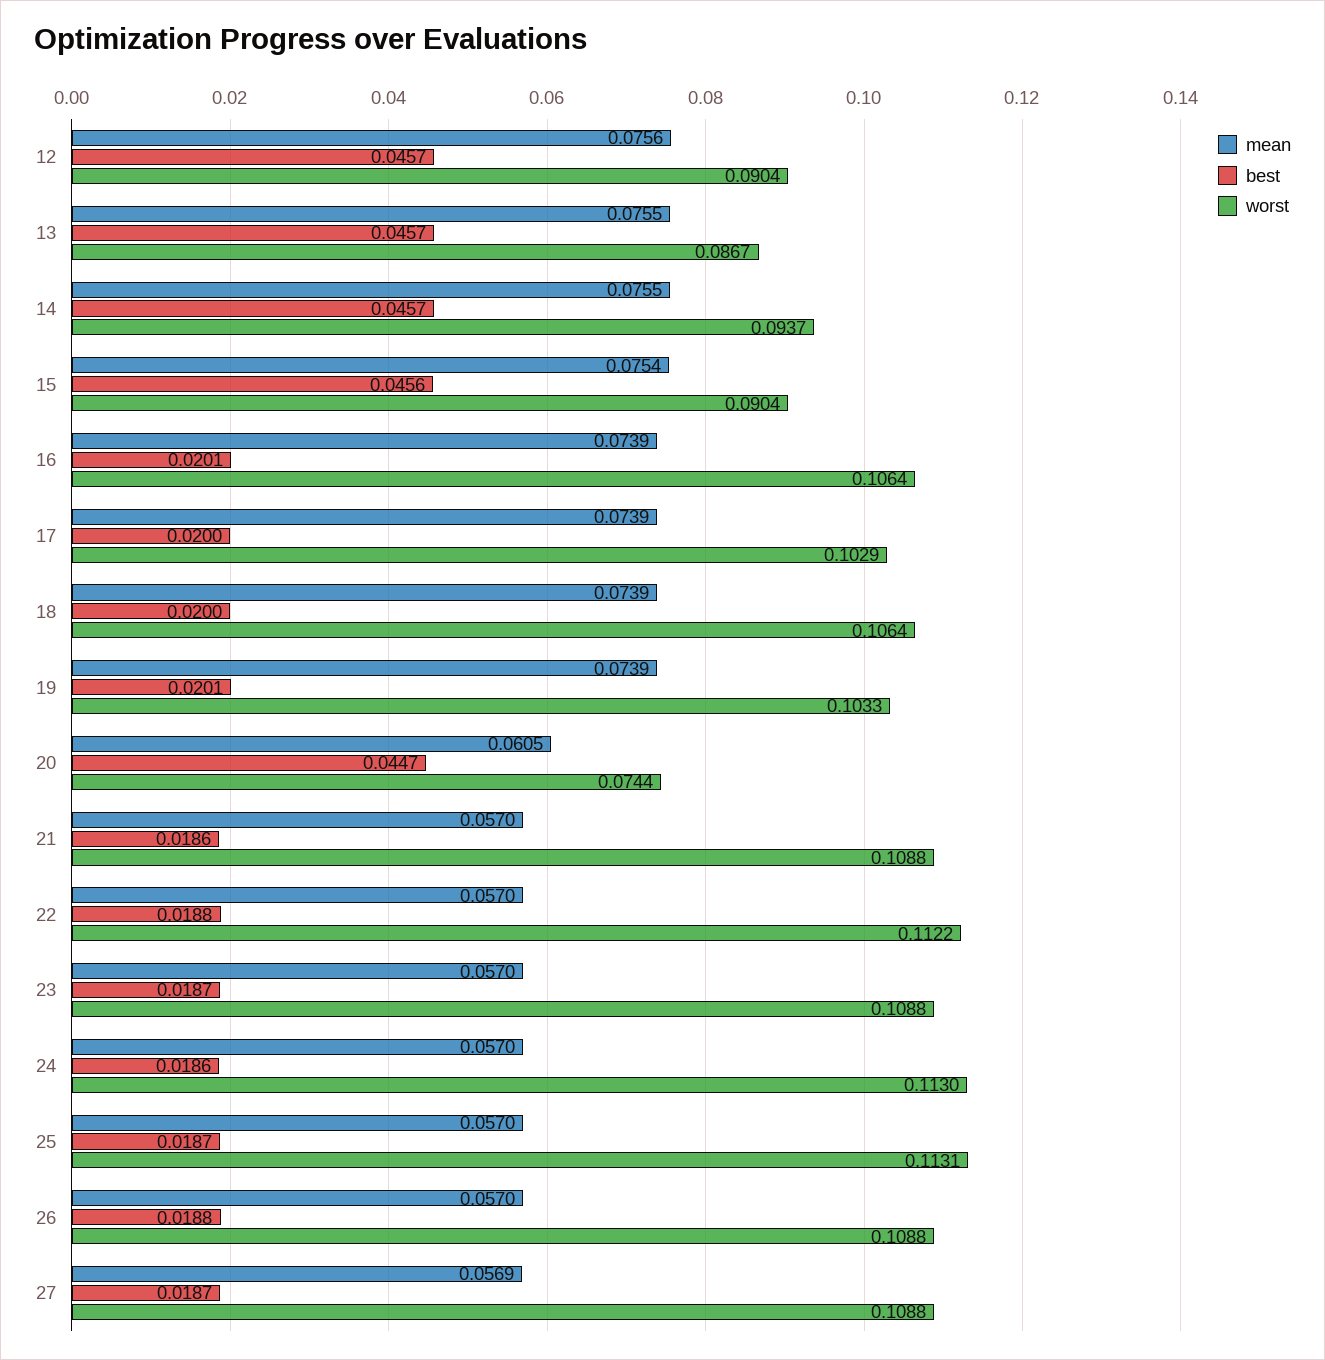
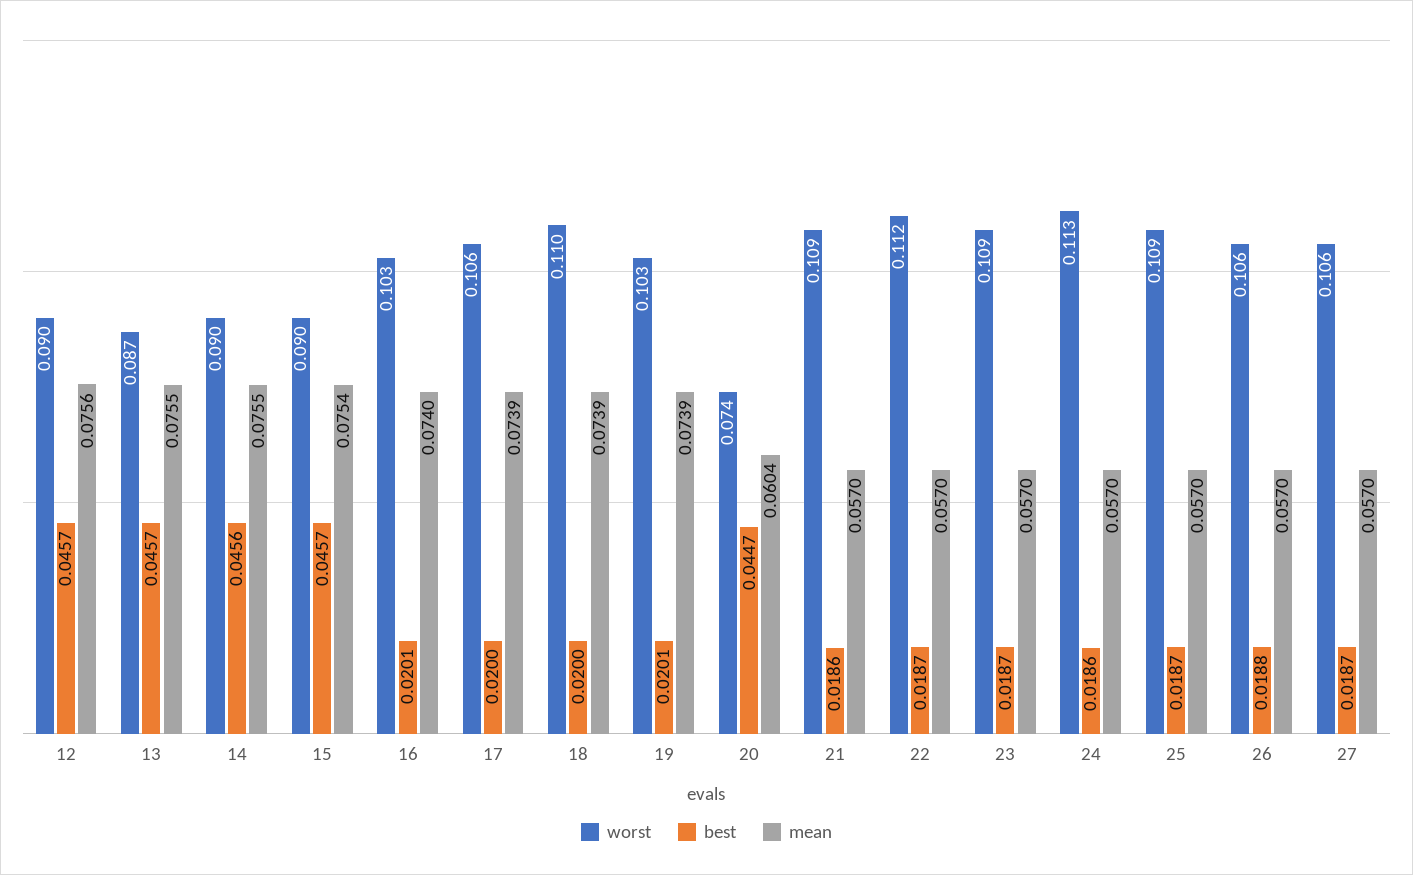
best, 14: 0.0457 -> 0.0456
worst, 14: 0.0937 -> 0.09
best, 15: 0.0456 -> 0.0457
mean, 16: 0.0739 -> 0.074
worst, 16: 0.1064 -> 0.103
worst, 17: 0.1029 -> 0.106
worst, 18: 0.1064 -> 0.11
mean, 20: 0.0605 -> 0.0604
best, 22: 0.0188 -> 0.0187
worst, 25: 0.1131 -> 0.109
worst, 26: 0.1088 -> 0.106
mean, 27: 0.0569 -> 0.057
worst, 27: 0.1088 -> 0.106

